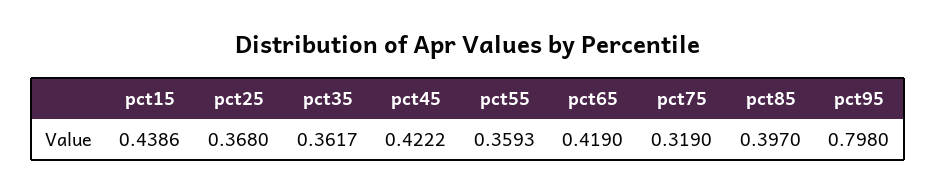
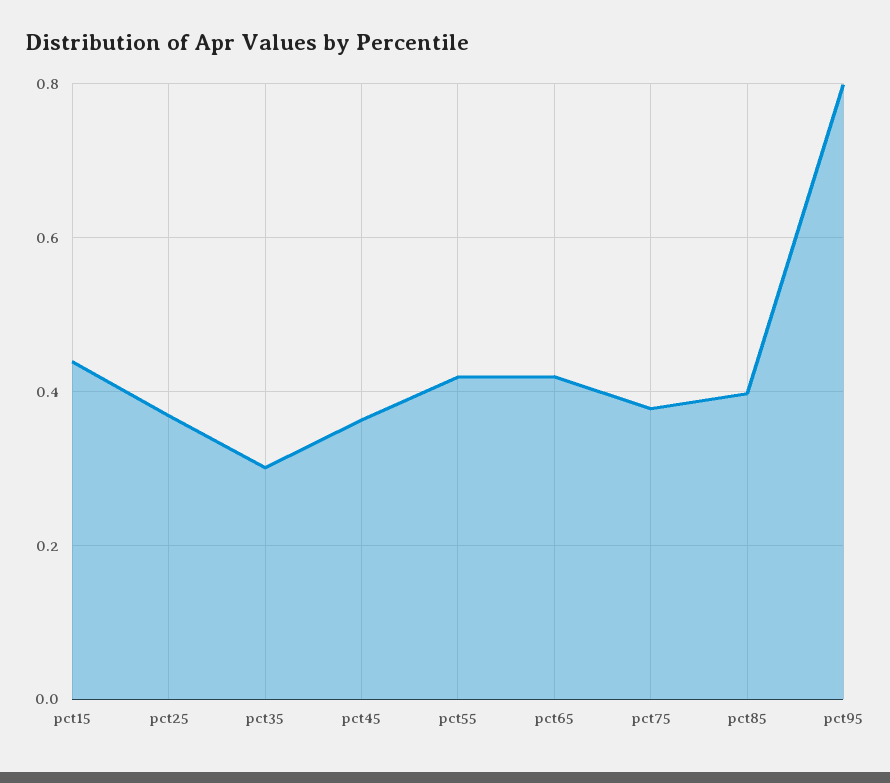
pct35: 0.3617 -> 0.3
pct45: 0.4222 -> 0.36
pct55: 0.3593 -> 0.42
pct75: 0.319 -> 0.38

